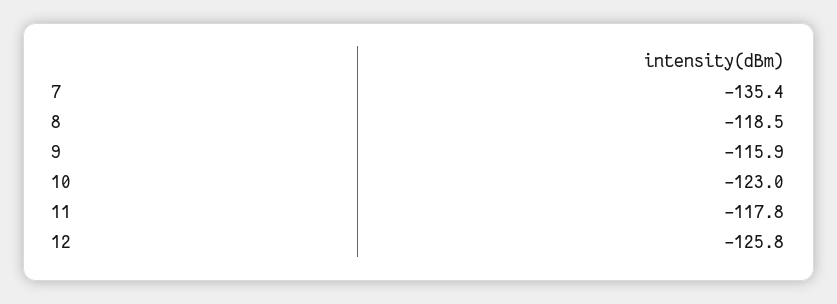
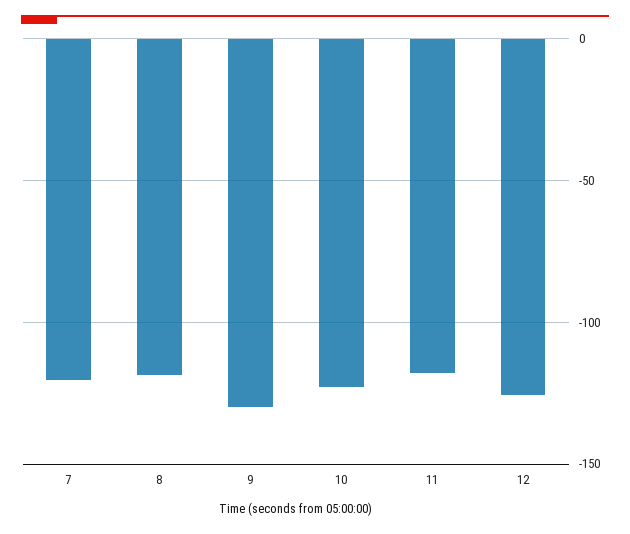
7: -135.4 -> -120
9: -115.9 -> -130

